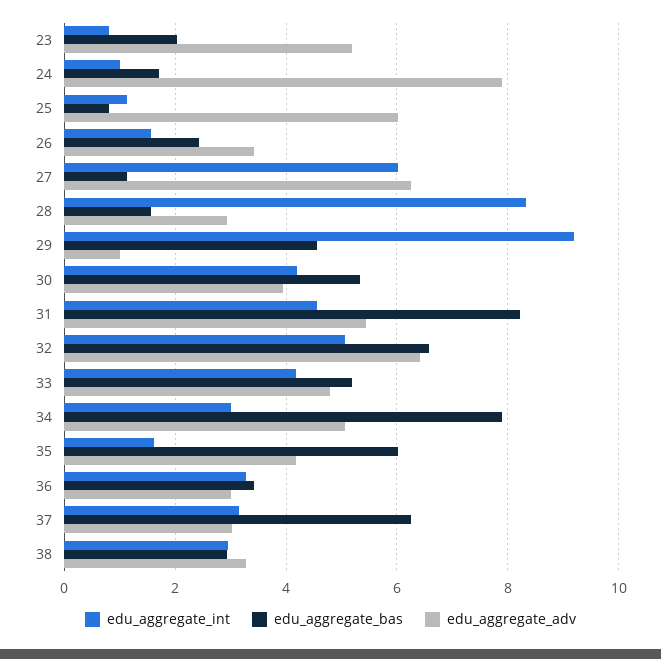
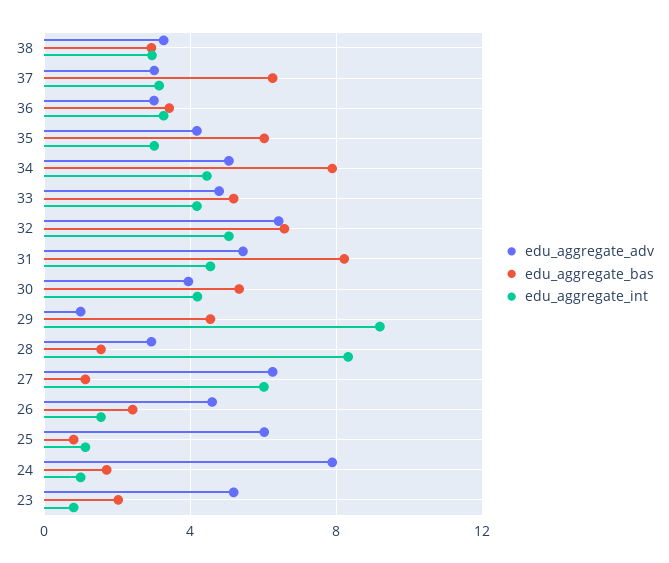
edu_aggregate_adv, 26: 3.4 -> 4.5
edu_aggregate_int, 34: 3 -> 4.5
edu_aggregate_int, 35: 1.6 -> 3

